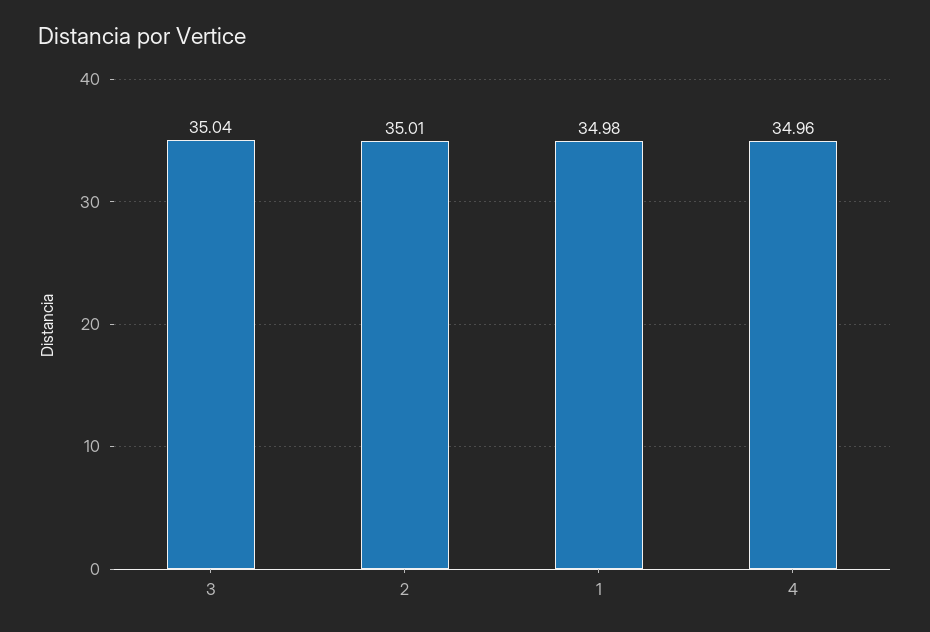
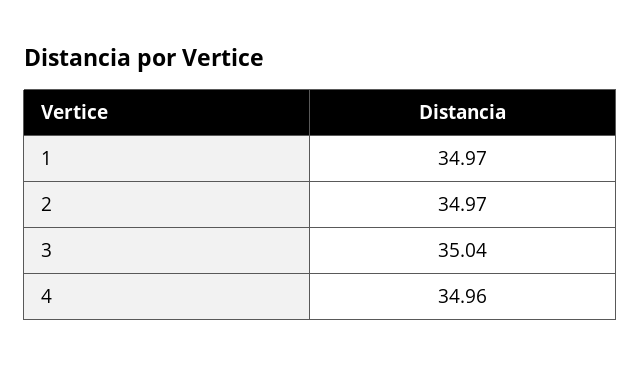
2: 35.01 -> 34.97
1: 34.98 -> 34.97

